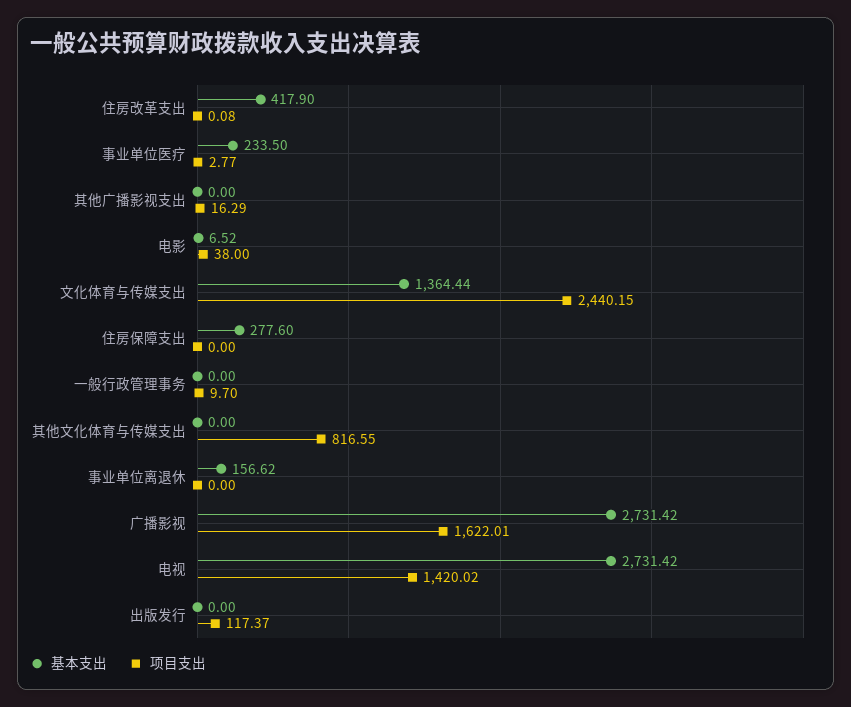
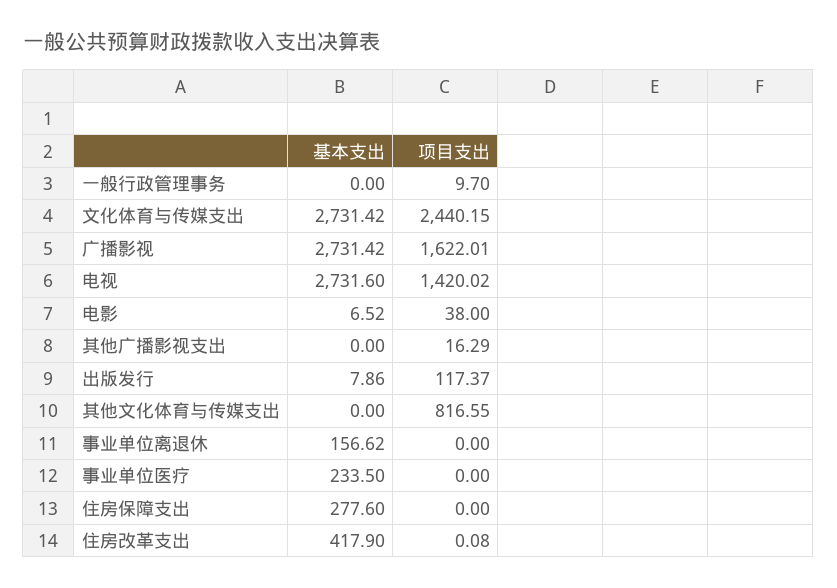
项目支出, 事业单位医疗: 2.77 -> 0
基本支出, 文化体育与传媒支出: 1364.44 -> 2731.42
基本支出, 电视: 2731.42 -> 2731.6
基本支出, 出版发行: 0 -> 7.86

